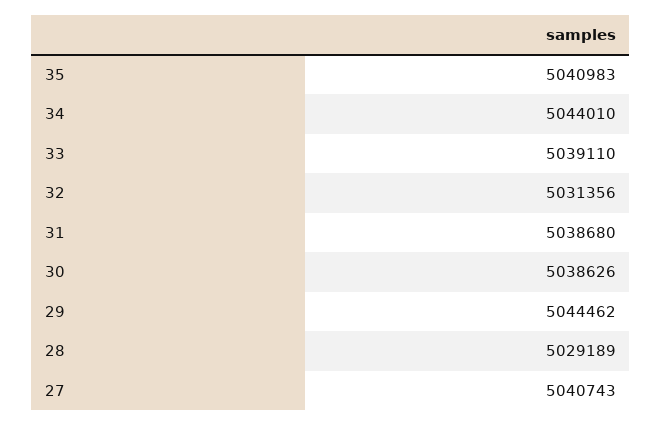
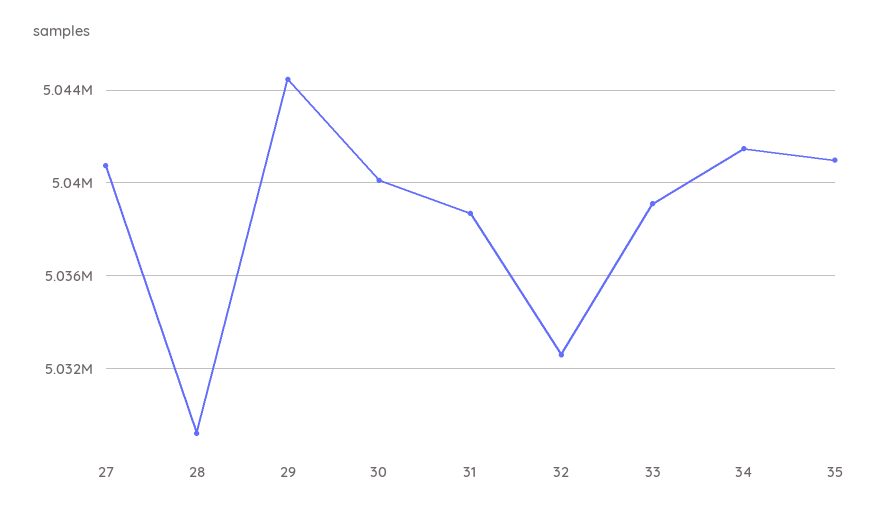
34: 5044010 -> 5041500
32: 5031356 -> 5032500
30: 5038626 -> 5040000

